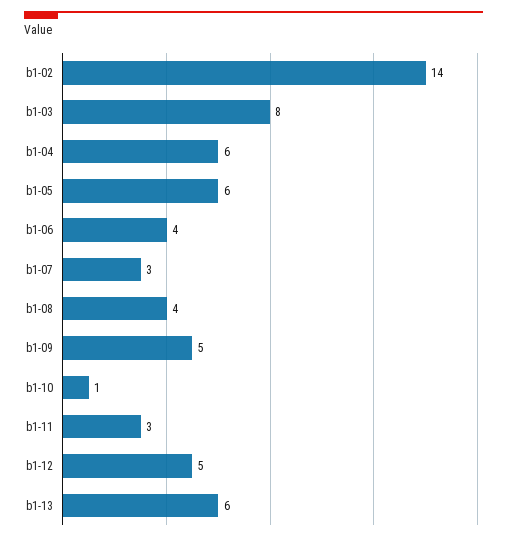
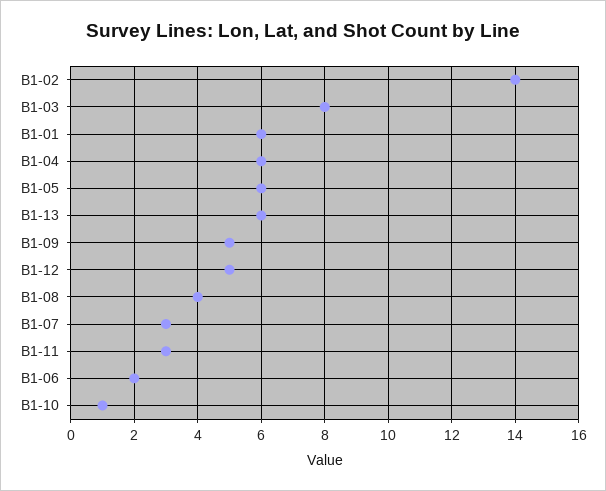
b1-06: 4 -> 2
B1-01: none -> 6

